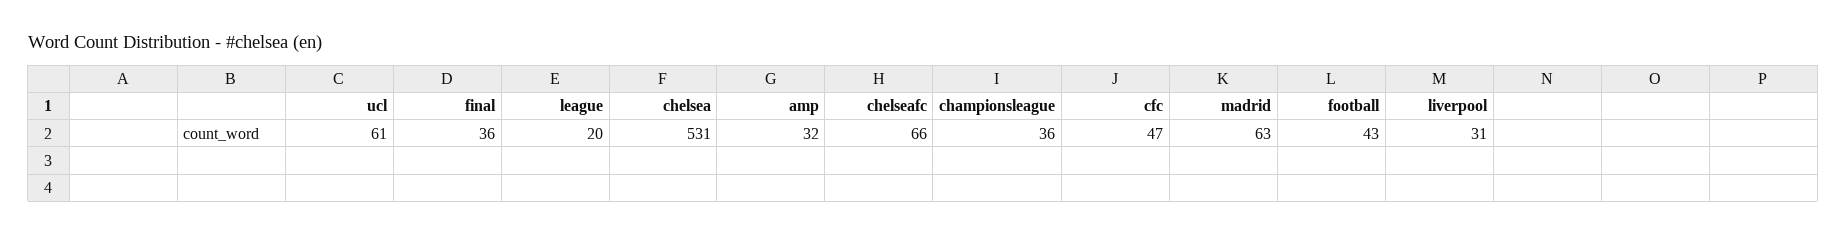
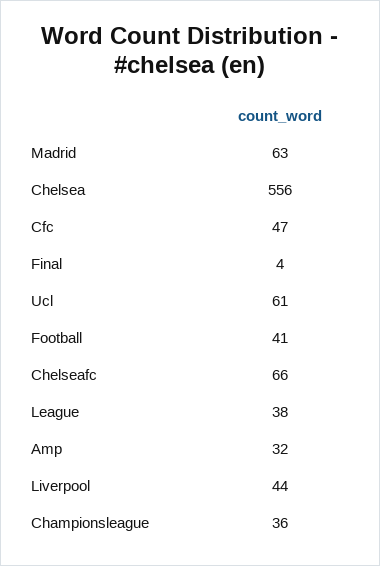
final: 36 -> 4
league: 20 -> 38
chelsea: 531 -> 556
football: 43 -> 41
liverpool: 31 -> 44

